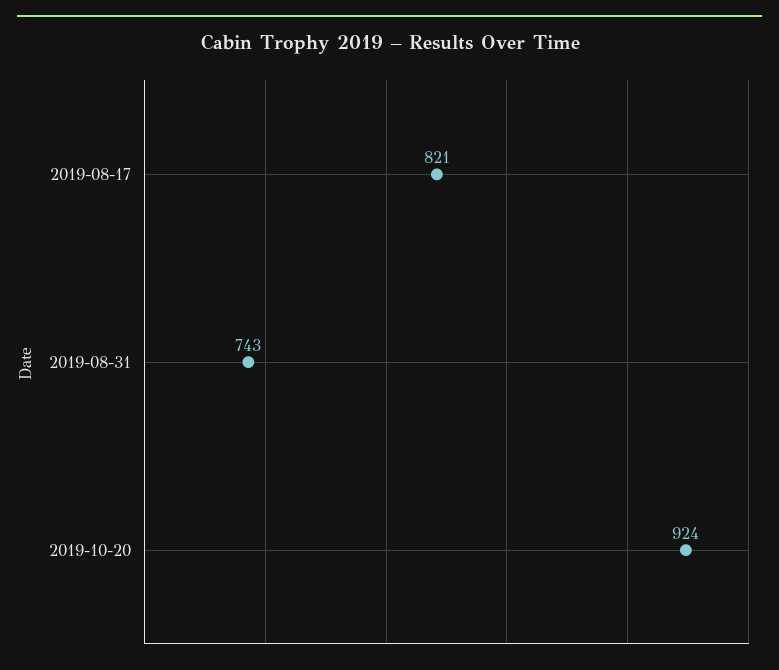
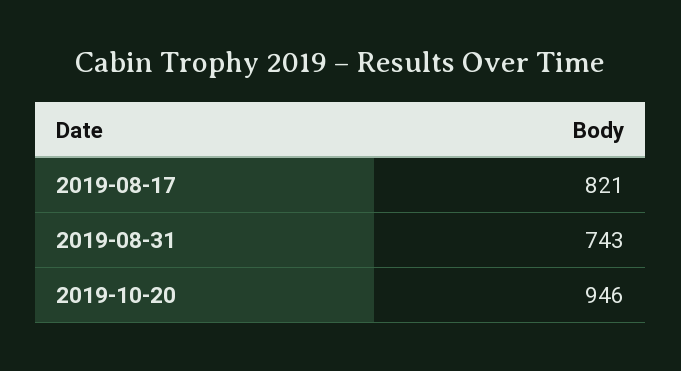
2019-10-20: 924 -> 946

